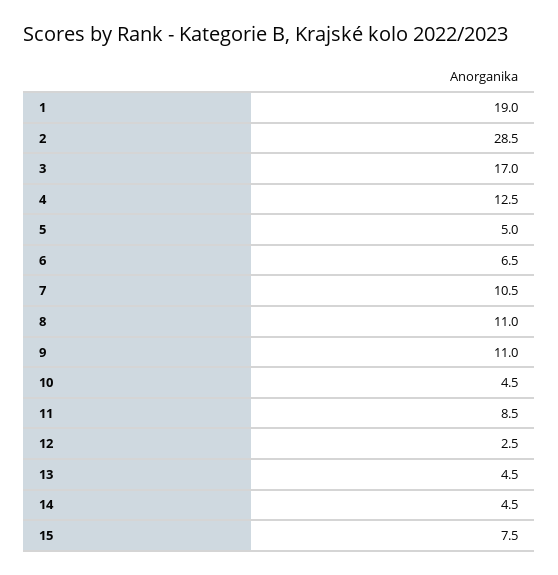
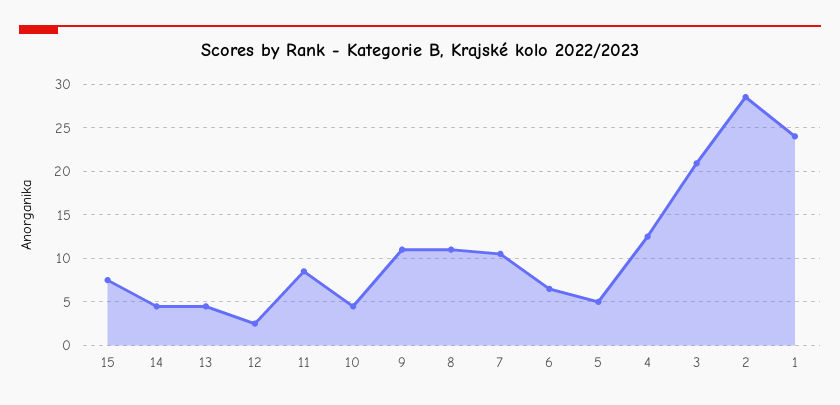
1: 19 -> 24
3: 17 -> 21

